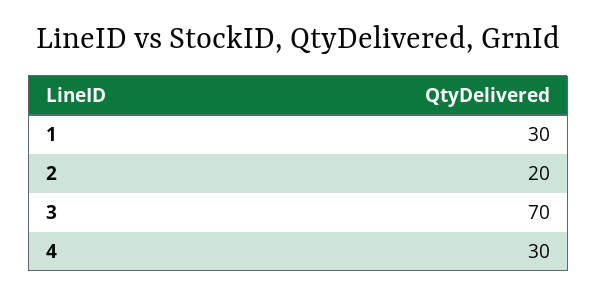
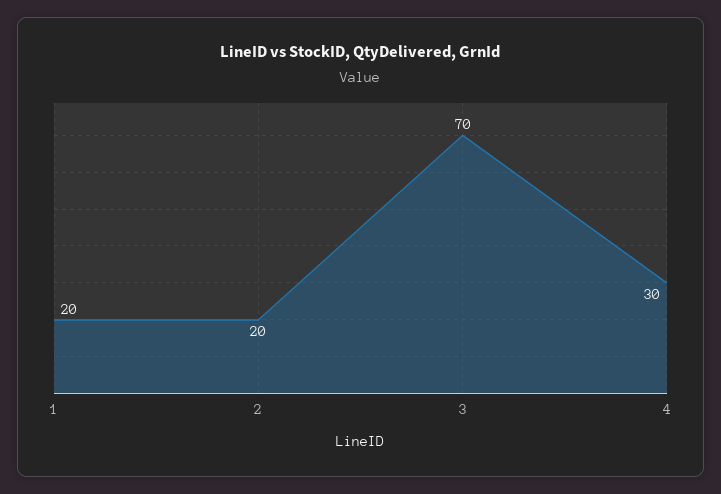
1: 30 -> 20

